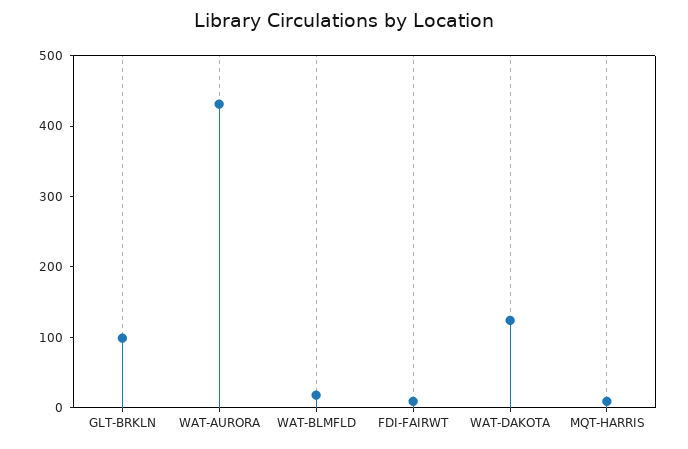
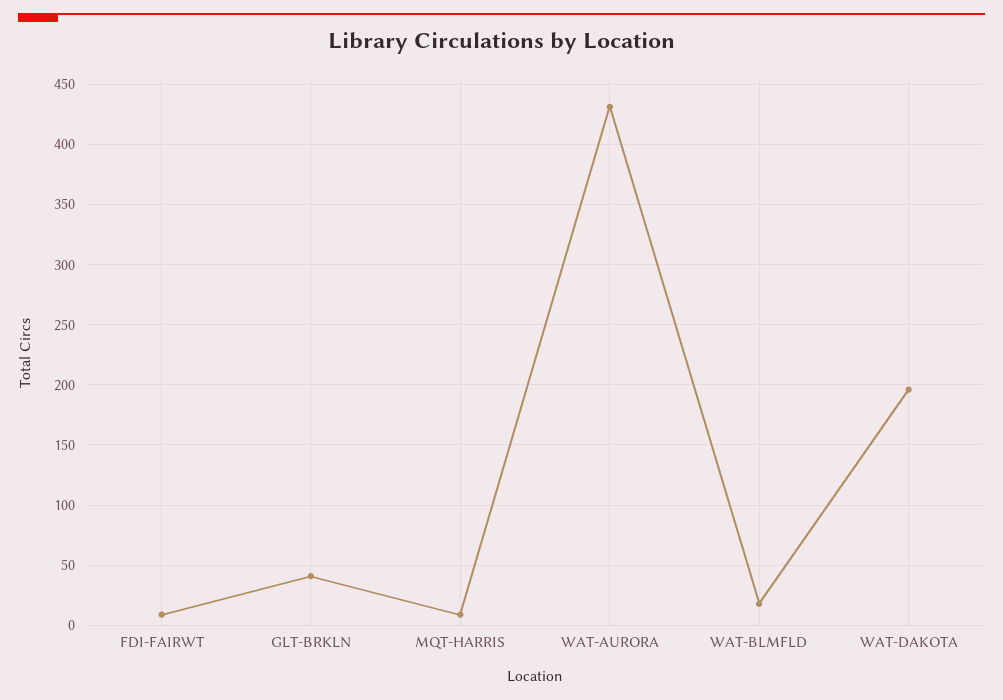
GLT-BRKLN: 100 -> 40
WAT-DAKOTA: 120 -> 195

